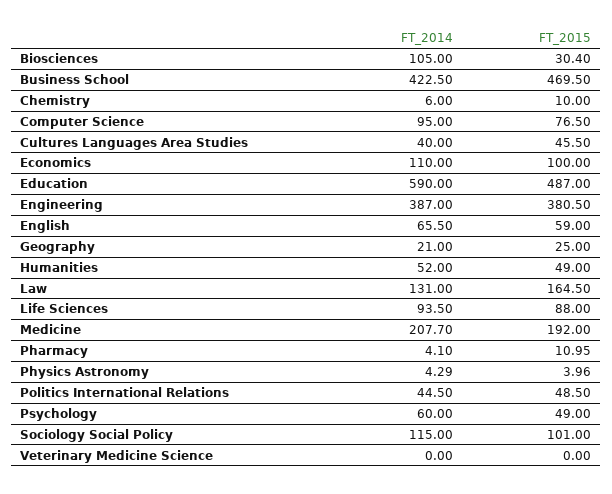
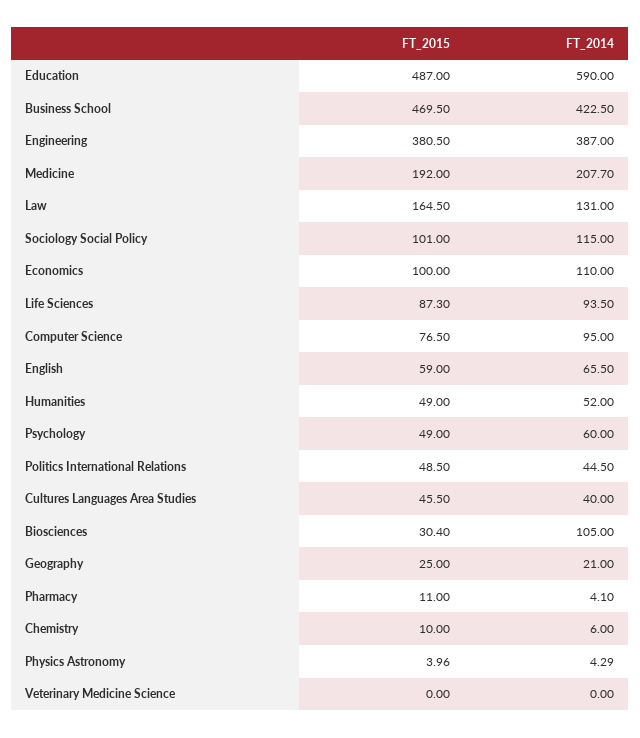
FT_2015, Life Sciences: 88 -> 87.3
FT_2015, Pharmacy: 10.95 -> 11

